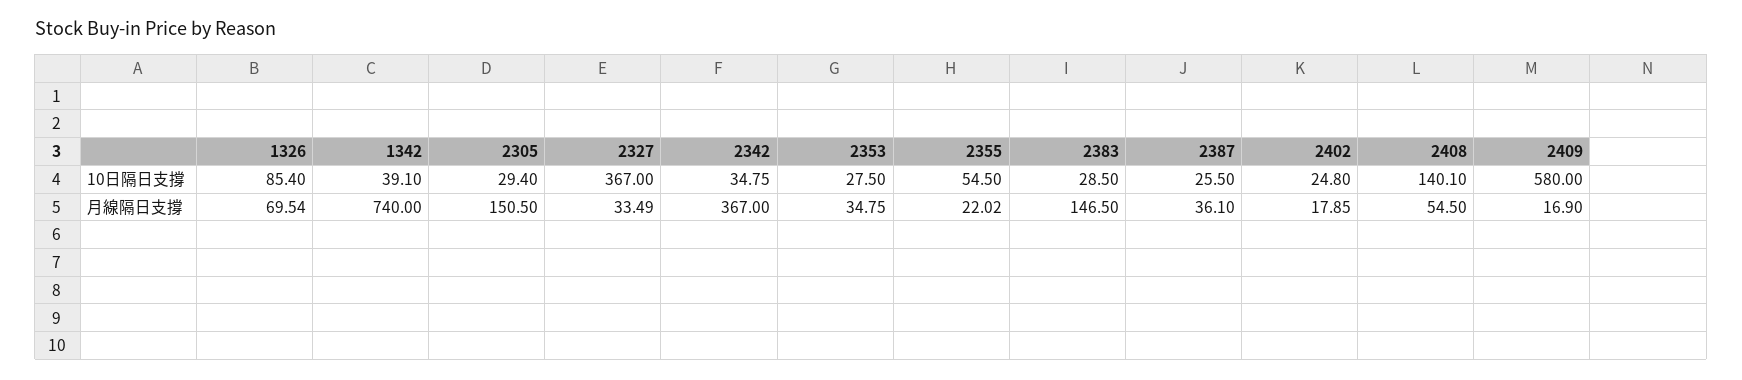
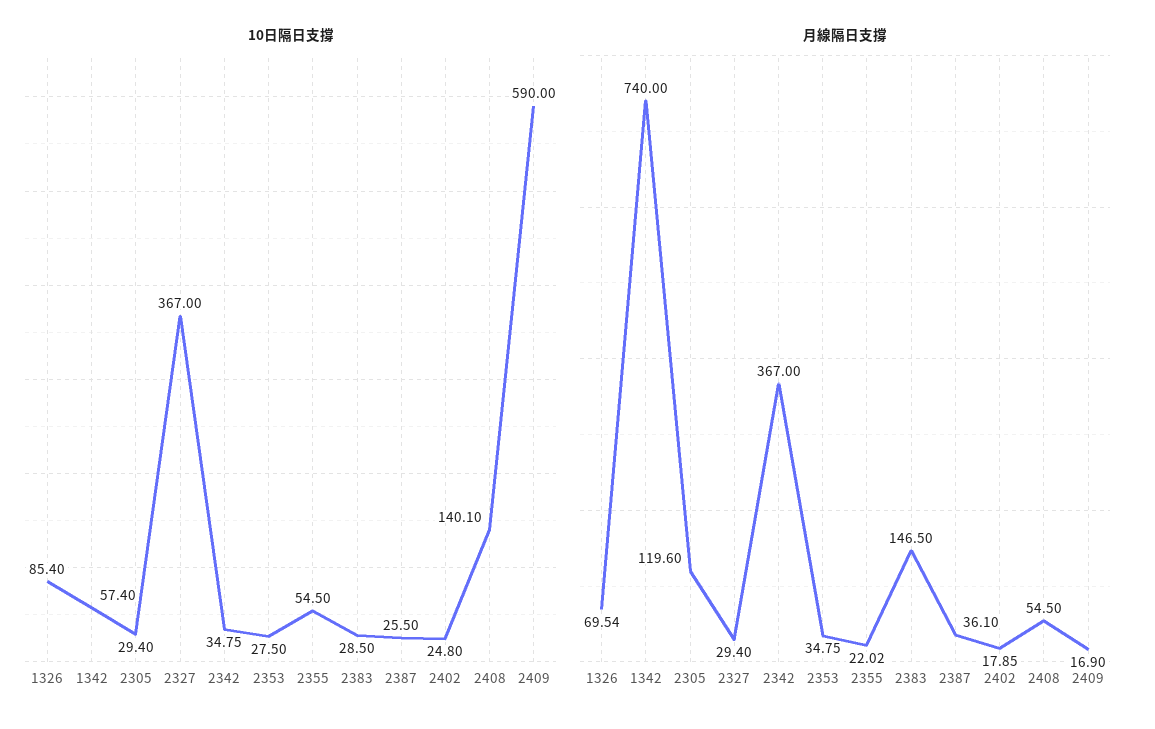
10日隔日支撐, 1342: 39.1 -> 57.4
10日隔日支撐, 2409: 580 -> 590
月線隔日支撐, 2305: 150.5 -> 119.6
月線隔日支撐, 2327: 33.49 -> 29.4

